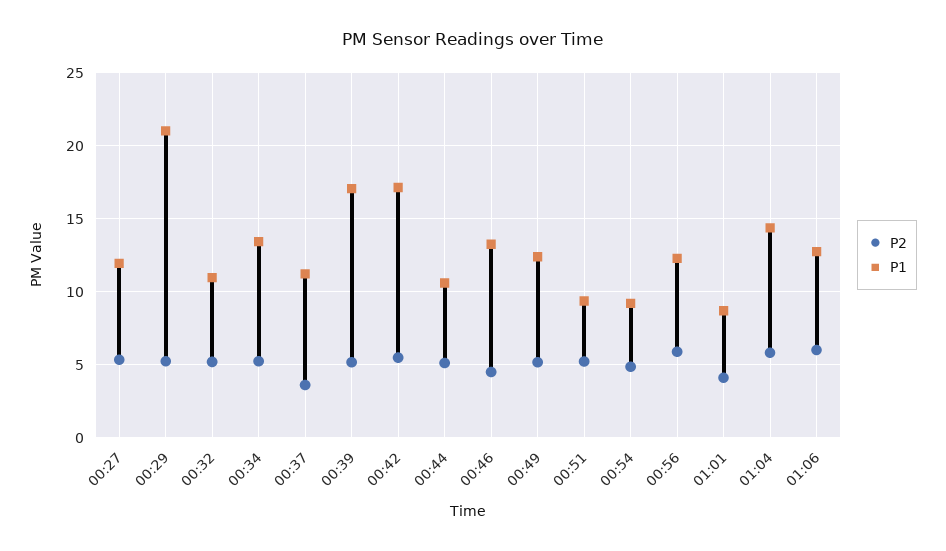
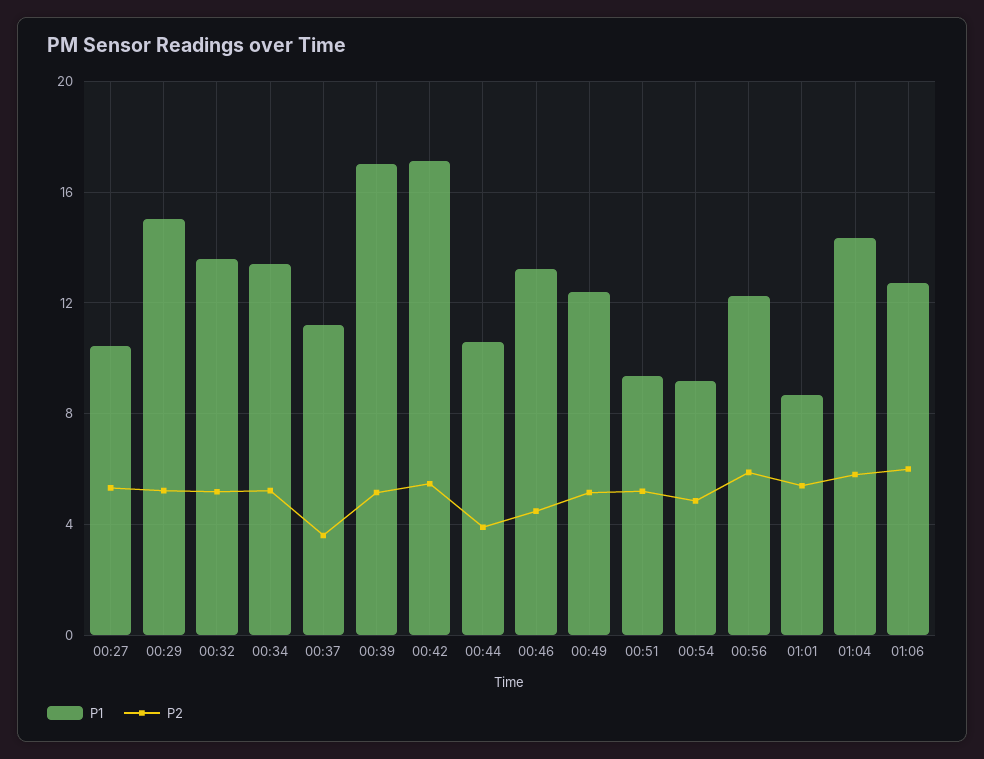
P1, 00:27: 12 -> 10.5
P1, 00:29: 21 -> 15
P1, 00:32: 11 -> 13.5
P2, 00:44: 5 -> 4
P2, 01:01: 4 -> 5.5

